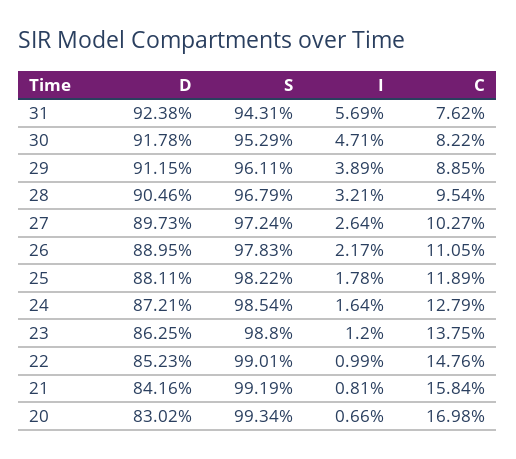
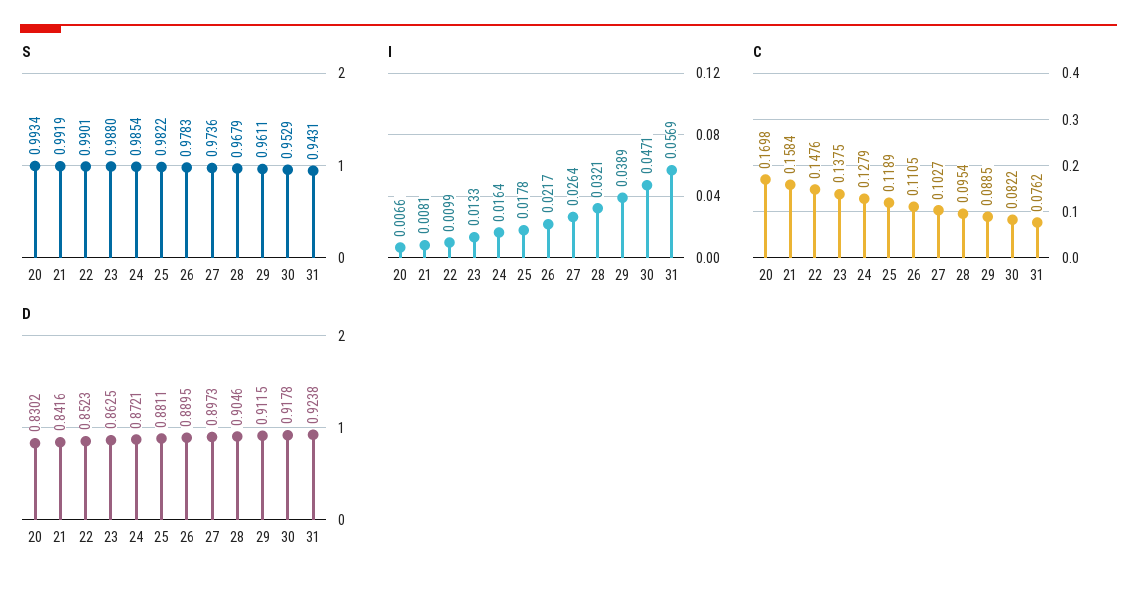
S, 27: 0.9724 -> 0.9736
I, 23: 0.012 -> 0.0133

